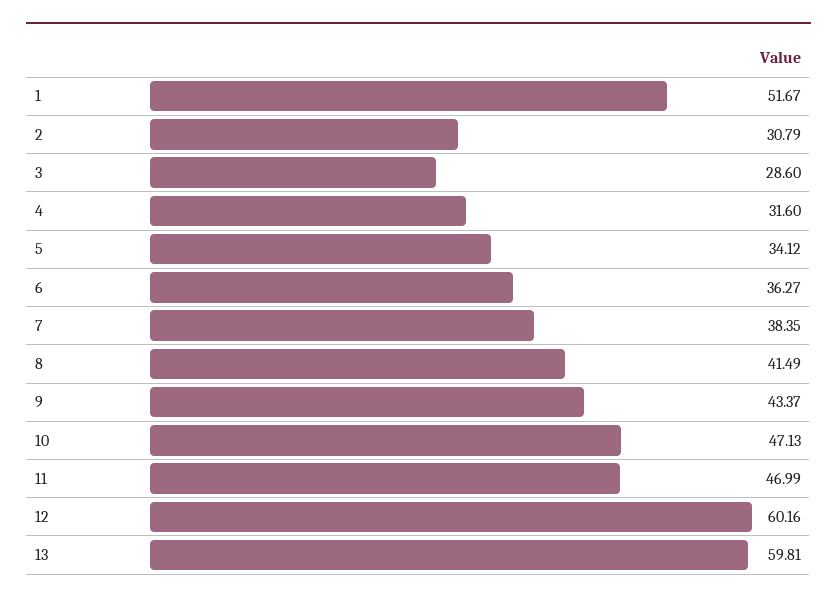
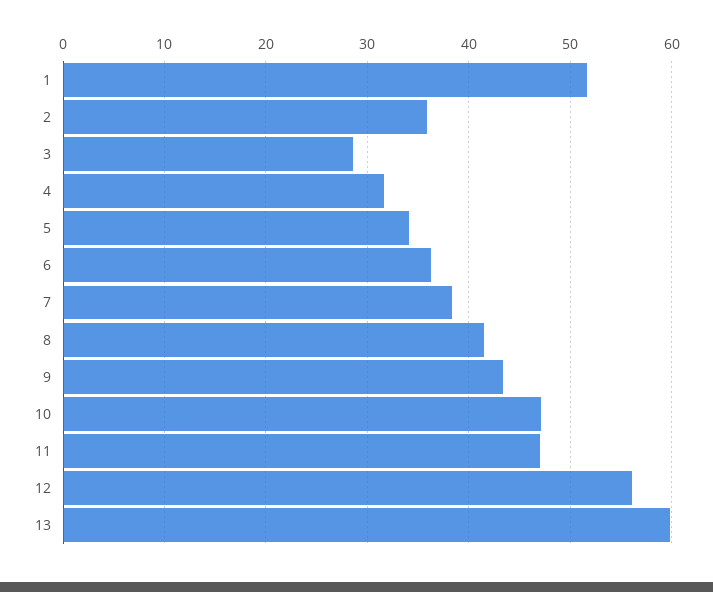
2: 30.79 -> 36
12: 60.16 -> 56

